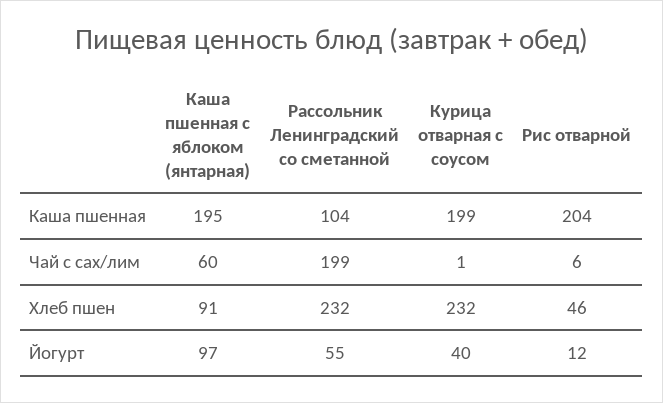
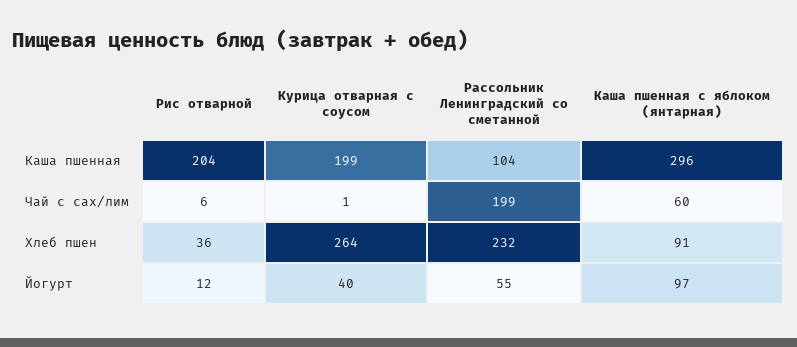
Каша пшенная с яблоком (янтарная), Каша пшенная: 195 -> 296
Курица отварная с соусом, Хлеб пшен: 232 -> 264
Рис отварной, Хлеб пшен: 46 -> 36

